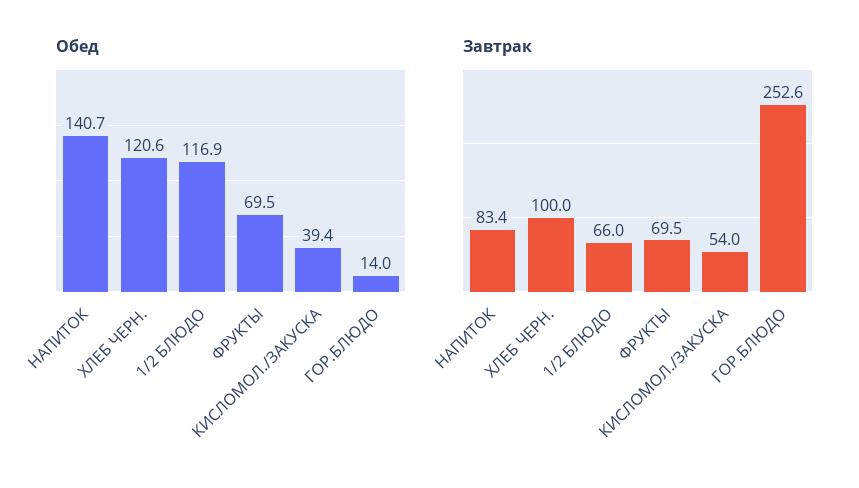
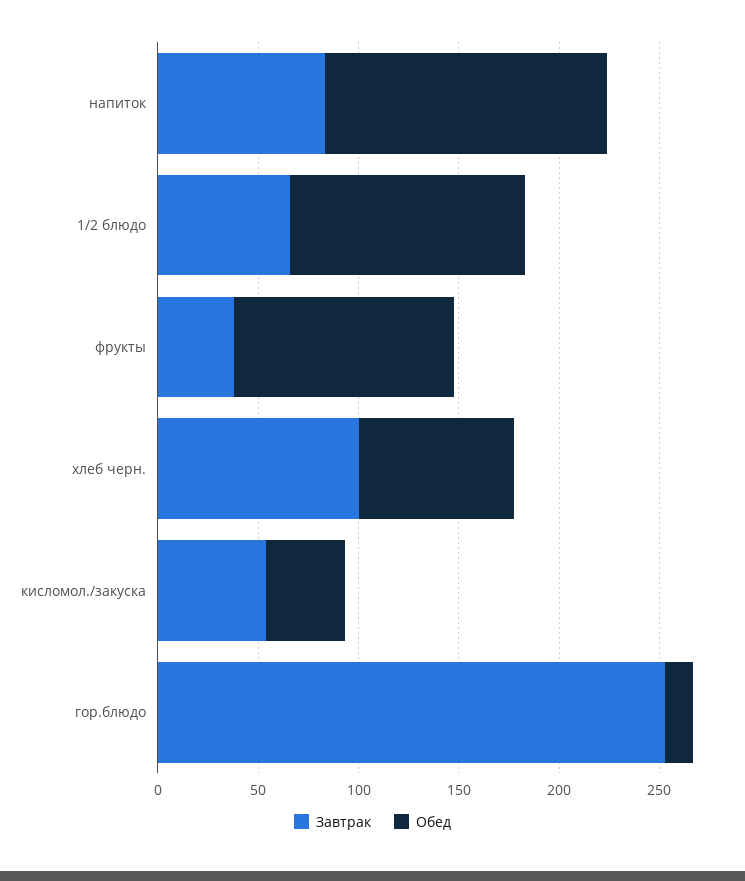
Обед, ХЛЕБ ЧЕРН.: 120.6 -> 80
Обед, ФРУКТЫ: 69.5 -> 110
Завтрак, ФРУКТЫ: 69.5 -> 40

